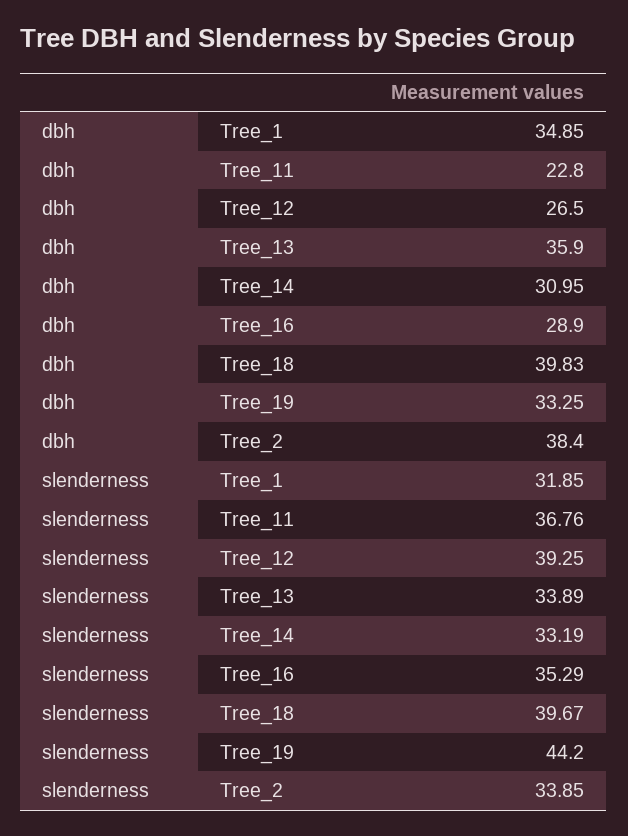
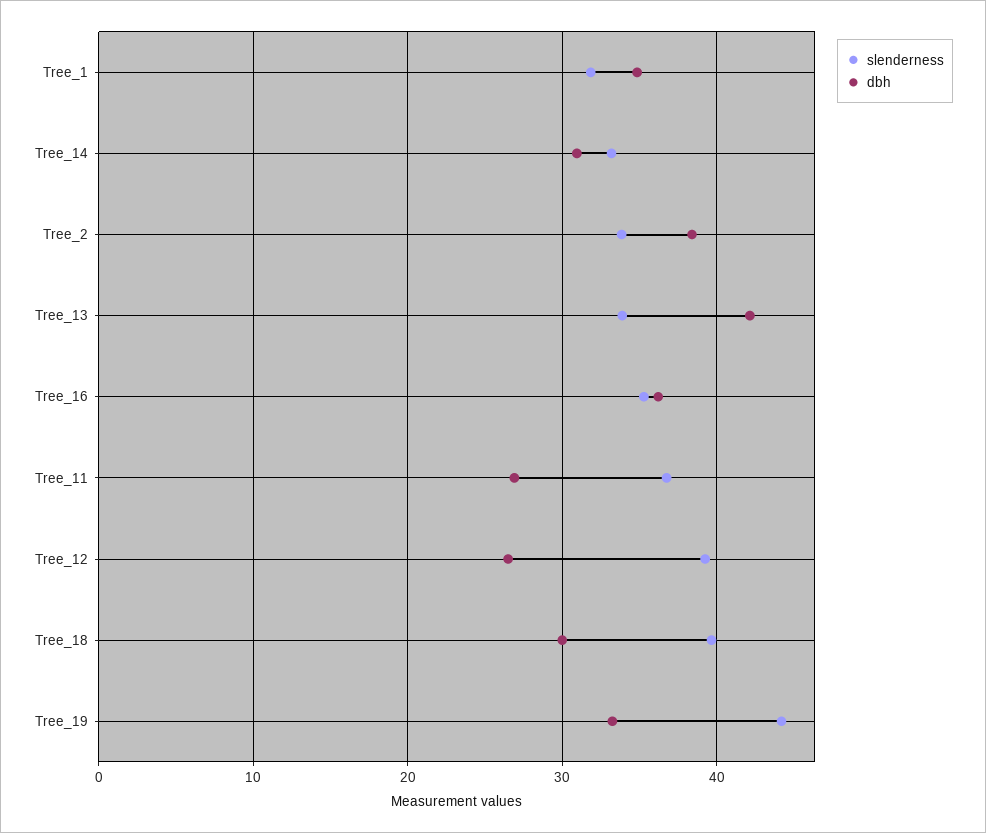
dbh, Tree_11: 22.8 -> 27
dbh, Tree_13: 35.9 -> 42
dbh, Tree_16: 28.9 -> 36
dbh, Tree_18: 39.83 -> 30

